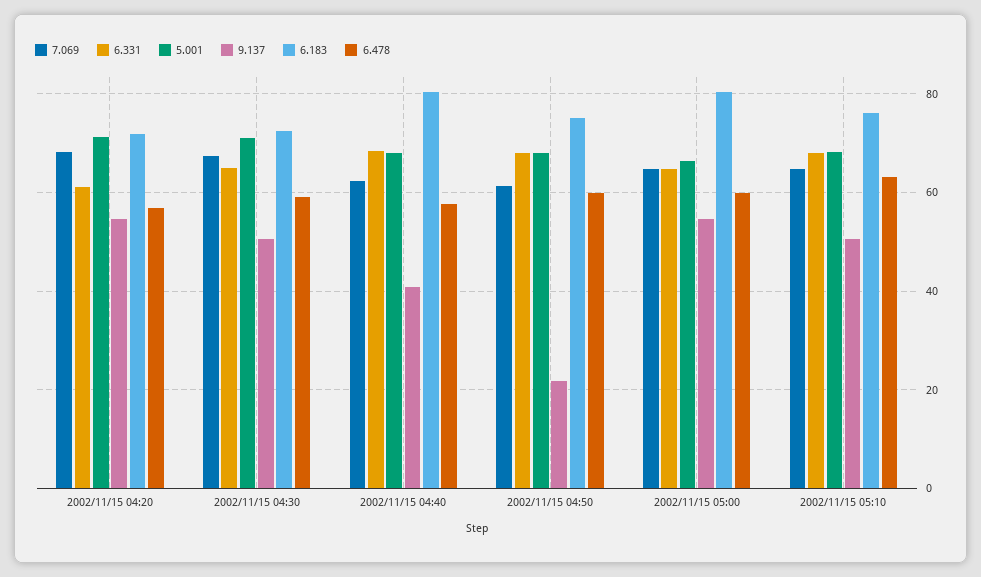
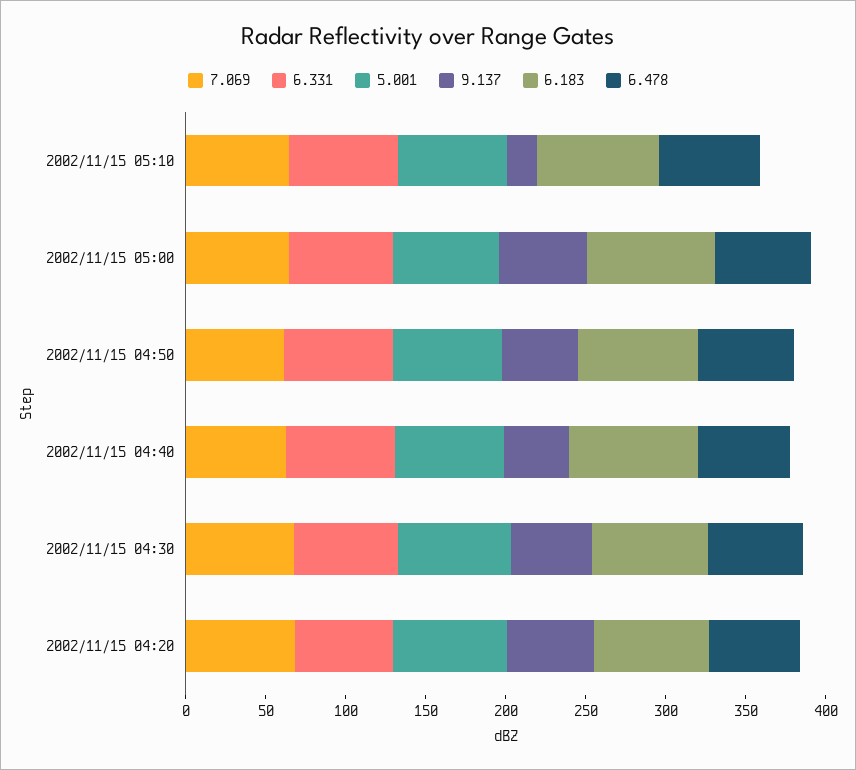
9.137, 2002/11/15 04:50: 22 -> 50
9.137, 2002/11/15 05:10: 50 -> 20

